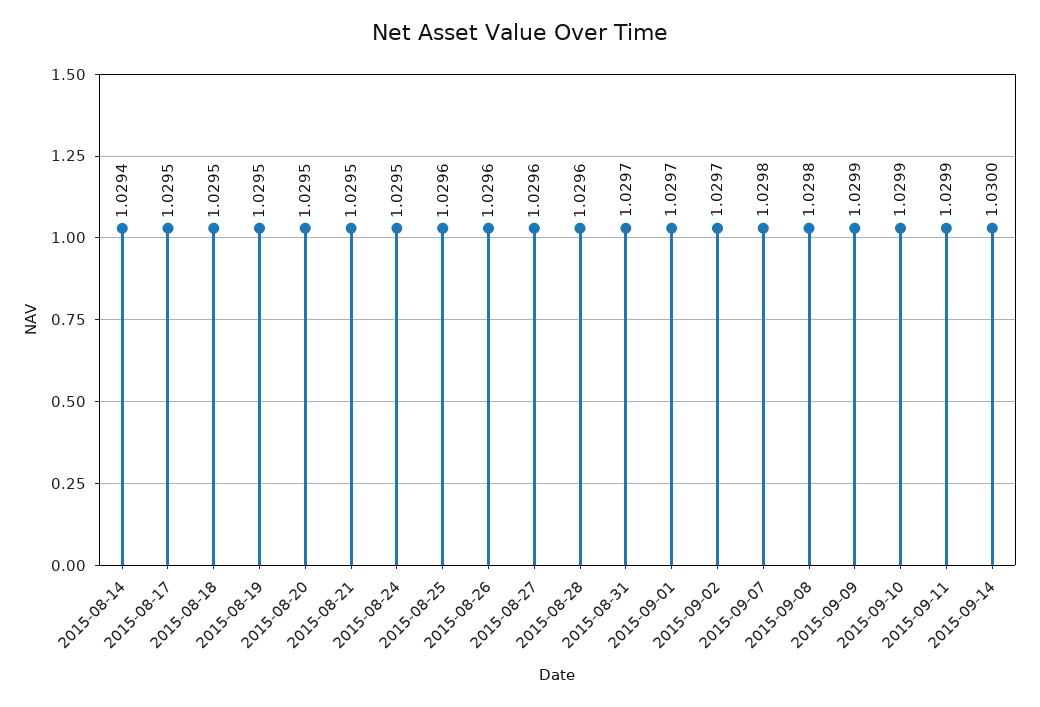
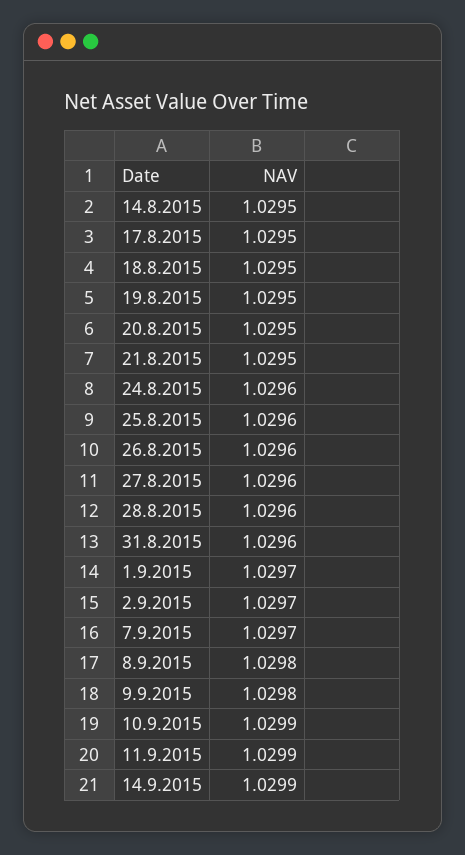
2015-08-14: 1.0294 -> 1.0295
2015-08-24: 1.0295 -> 1.0296
2015-08-31: 1.0297 -> 1.0296
2015-09-07: 1.0298 -> 1.0297
2015-09-09: 1.0299 -> 1.0298
2015-09-14: 1.03 -> 1.0299

